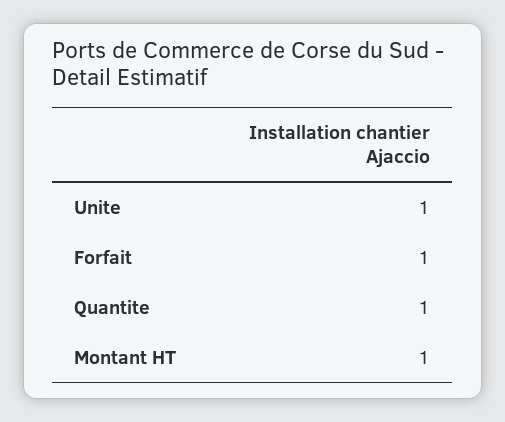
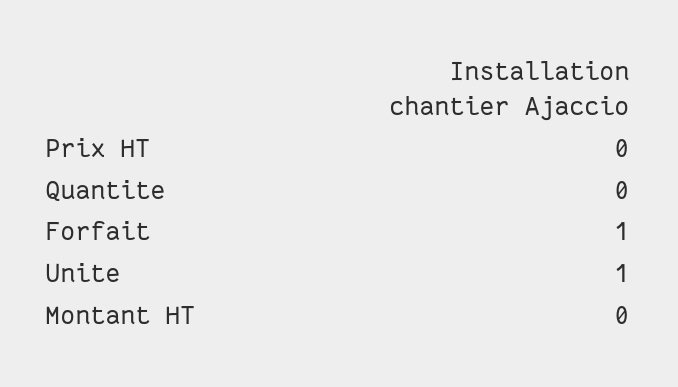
Quantite: 1 -> 0
Montant HT: 1 -> 0
Prix HT: none -> 0

